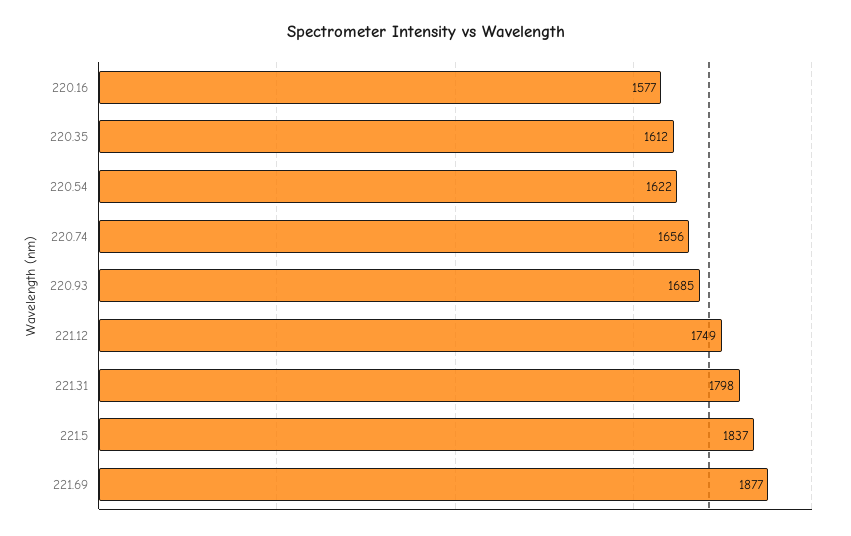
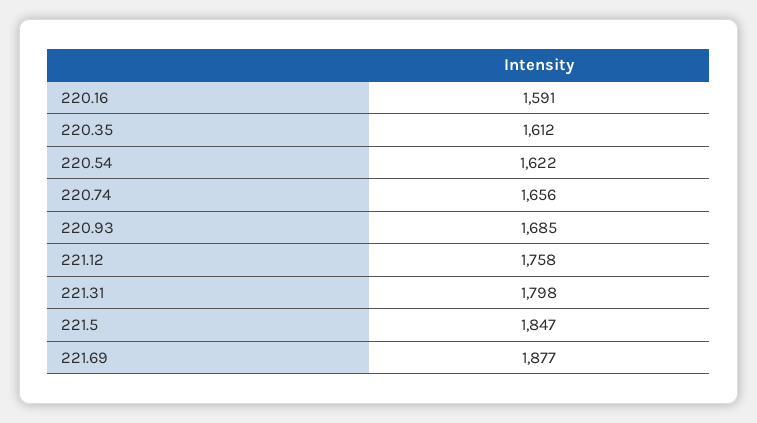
220.16: 1577 -> 1591
221.12: 1749 -> 1758
221.5: 1837 -> 1847

